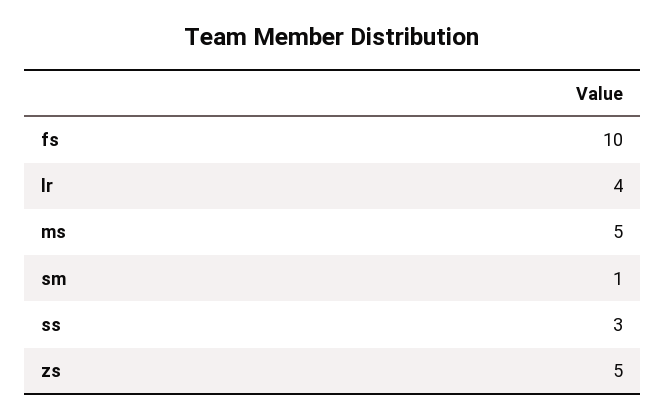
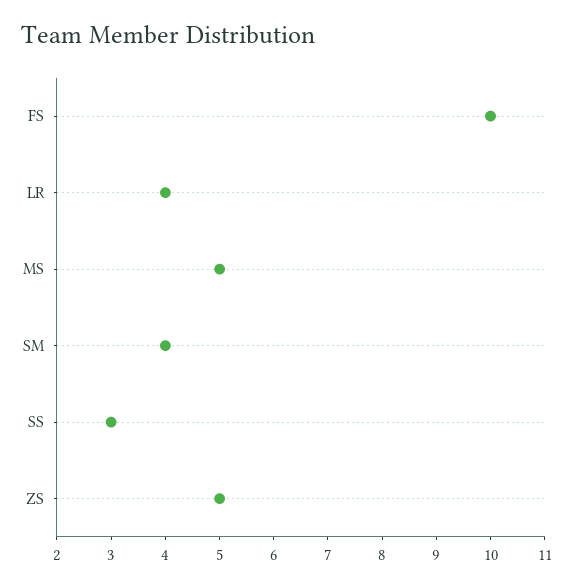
sm: 1 -> 4

